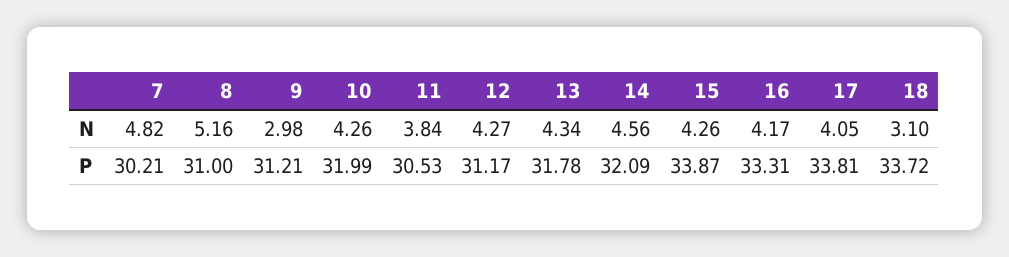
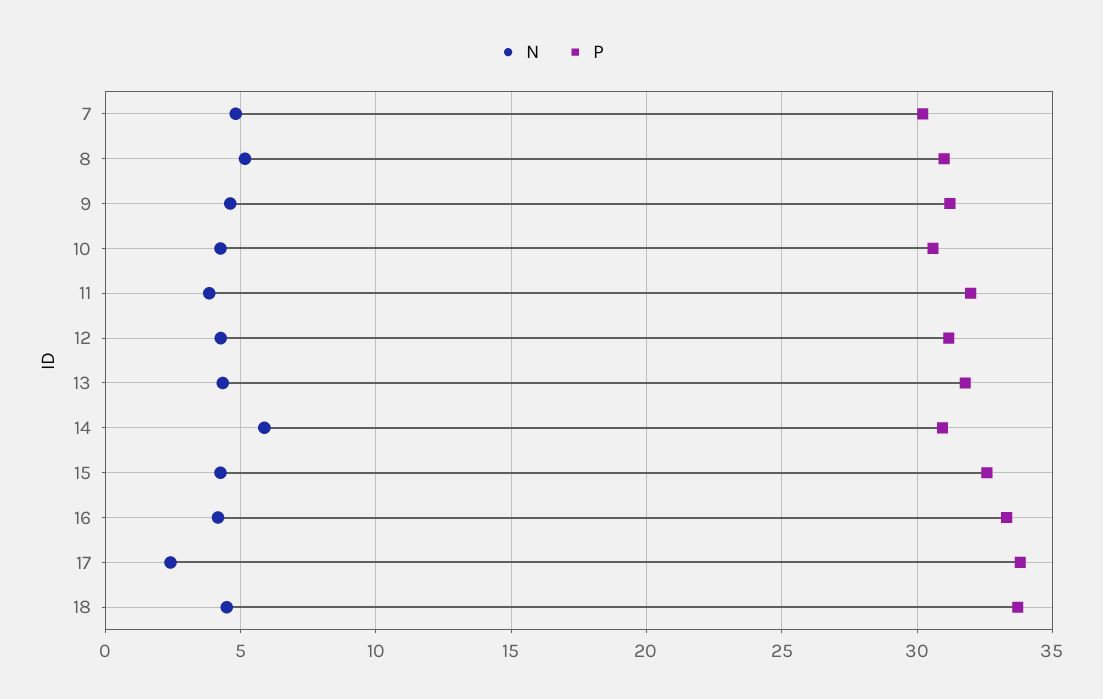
N, 9: 2.98 -> 4.5
N, 14: 4.56 -> 6
N, 17: 4.05 -> 2.5
N, 18: 3.1 -> 4.5
P, 10: 31.99 -> 30.5
P, 11: 30.53 -> 32
P, 14: 32.09 -> 31
P, 15: 33.87 -> 32.5

